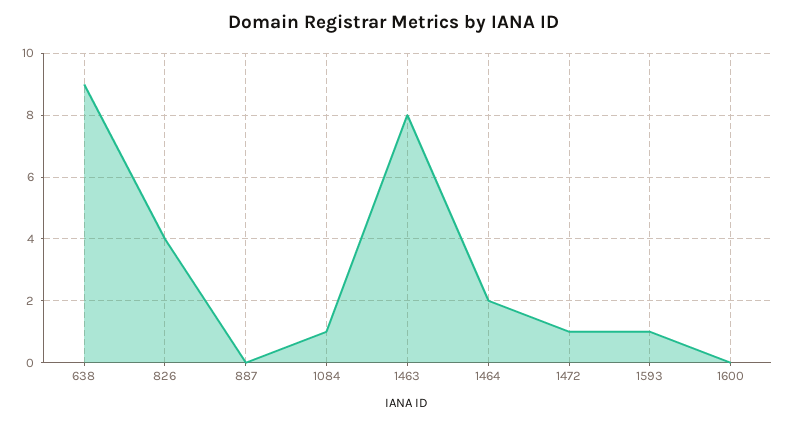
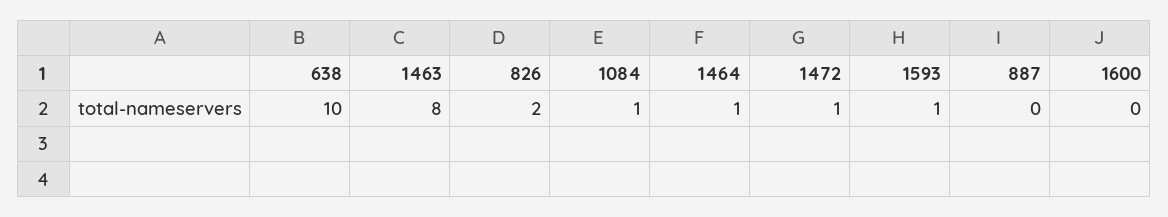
638: 9 -> 10
826: 4 -> 2
1464: 2 -> 1

